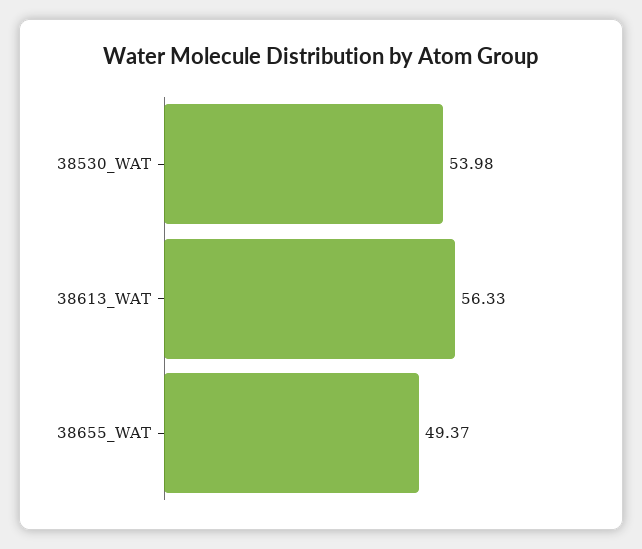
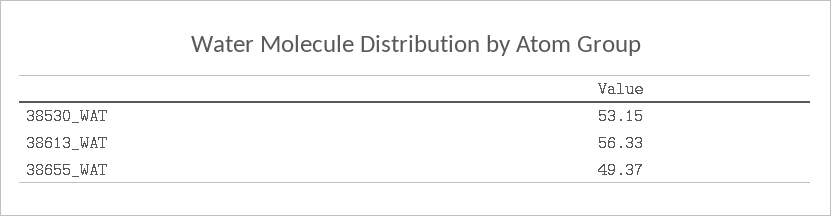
38530_WAT: 53.98 -> 53.15

